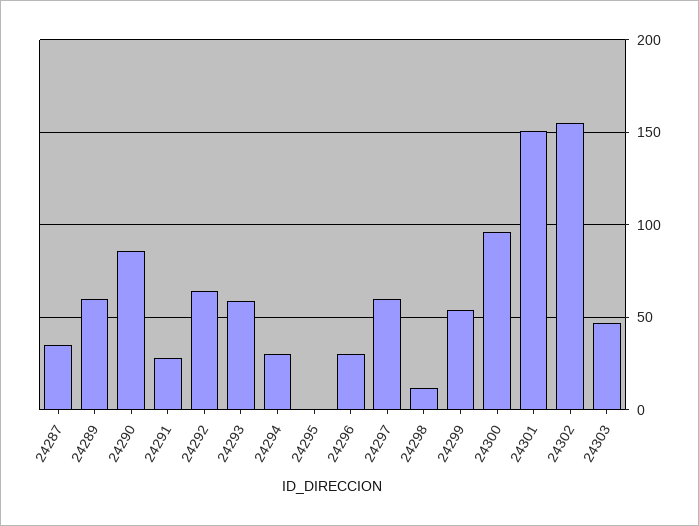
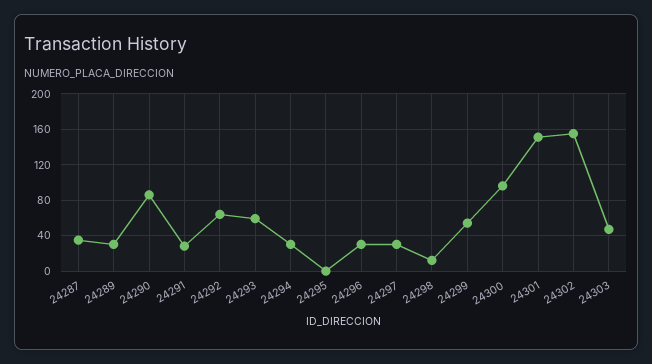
24289: 60 -> 30
24297: 60 -> 30

